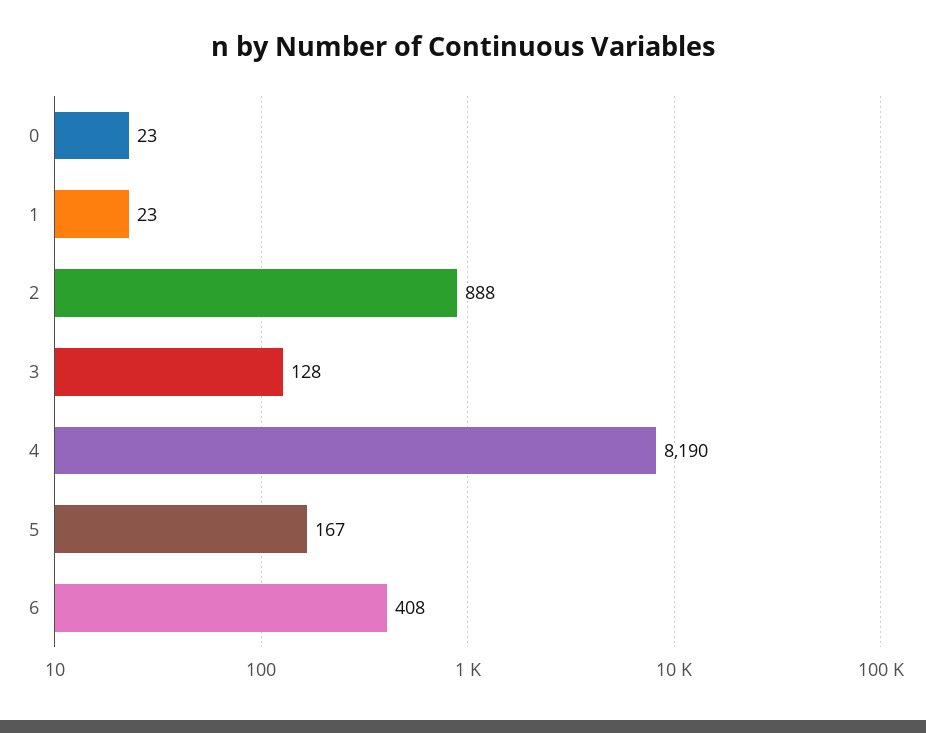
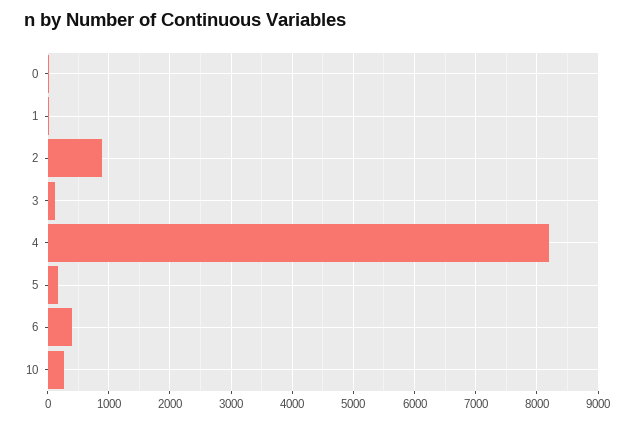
10: none -> 300

